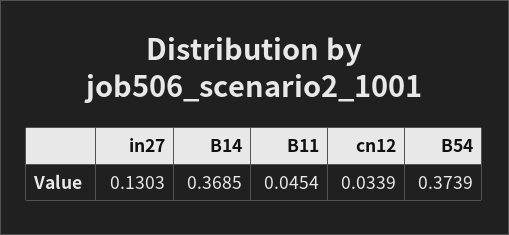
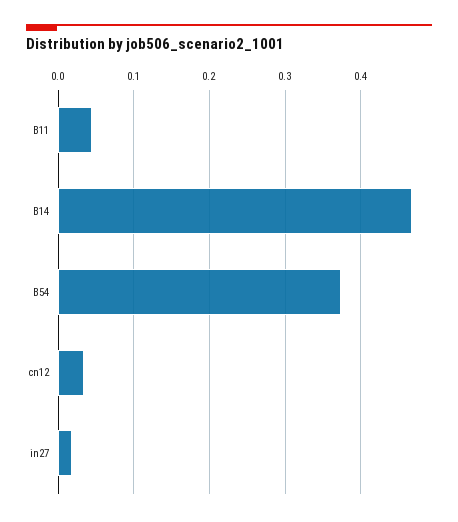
in27: 0.1303 -> 0.02
B14: 0.3685 -> 0.47

